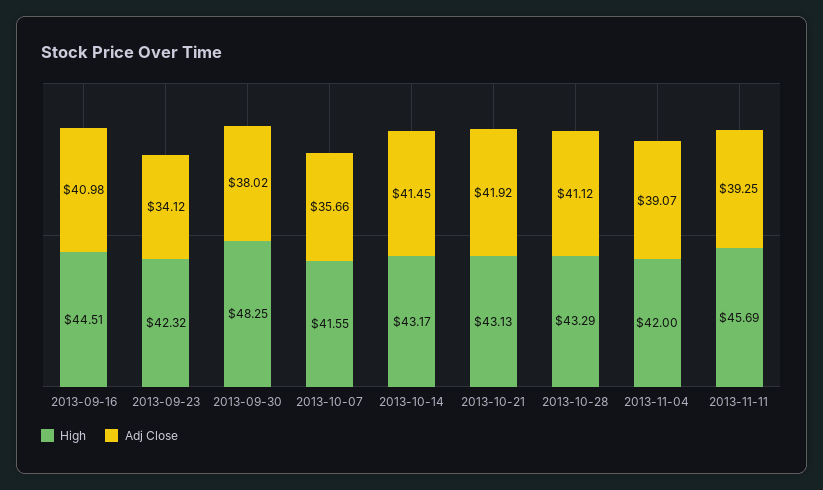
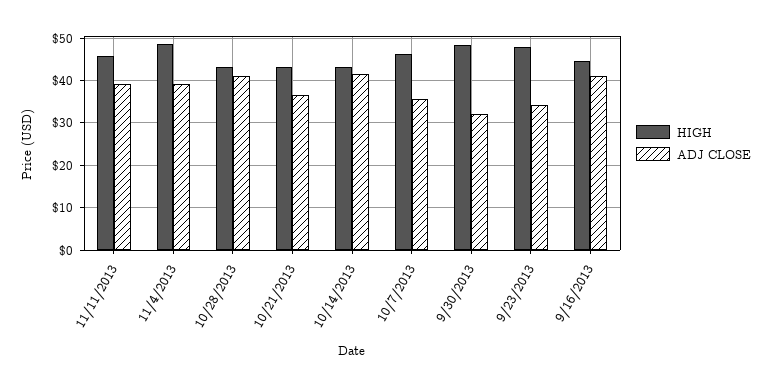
High, 2013-09-23: 42.32 -> 48
Adj Close, 2013-09-30: 38.02 -> 32
High, 2013-10-07: 41.55 -> 46
Adj Close, 2013-10-21: 41.92 -> 36
High, 2013-11-04: 42 -> 48

